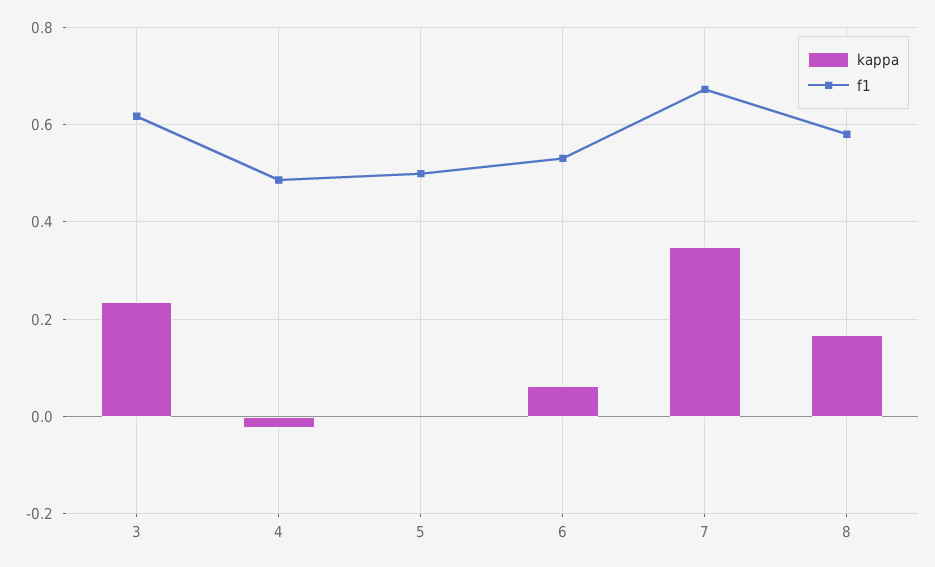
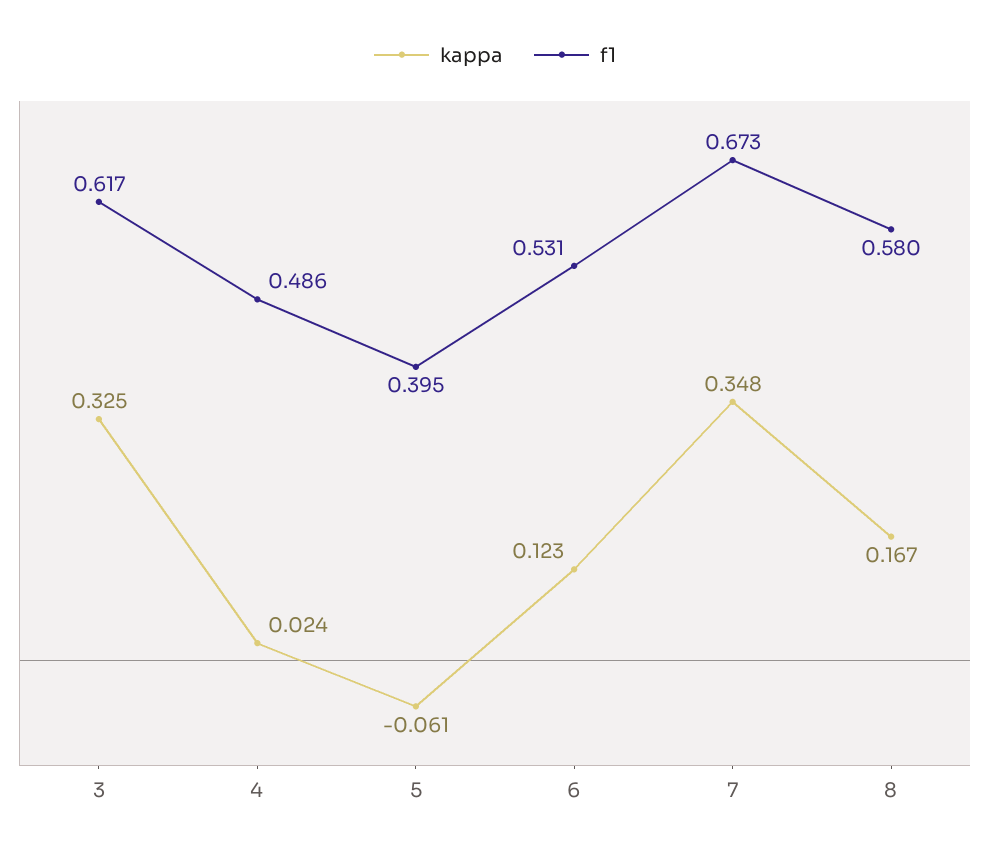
kappa, 3: 0.24 -> 0.325
kappa, 4: -0.02 -> 0.024
kappa, 5: 0 -> -0.061
f1, 5: 0.5 -> 0.395
kappa, 6: 0.06 -> 0.123

